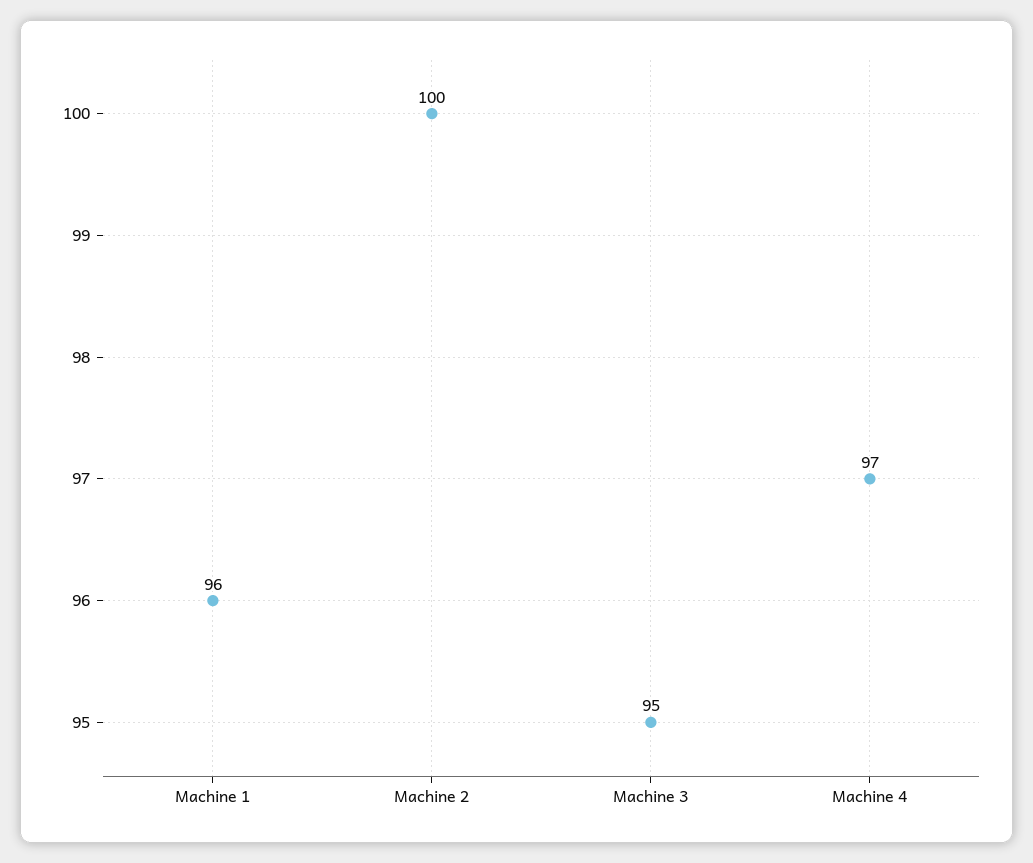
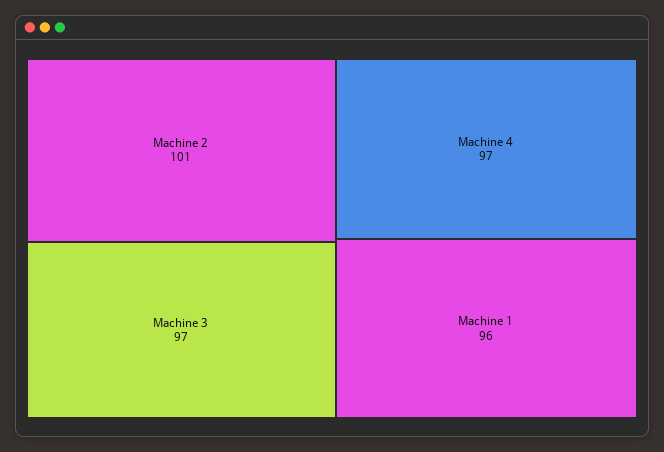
Machine 2: 100 -> 101
Machine 3: 95 -> 97

